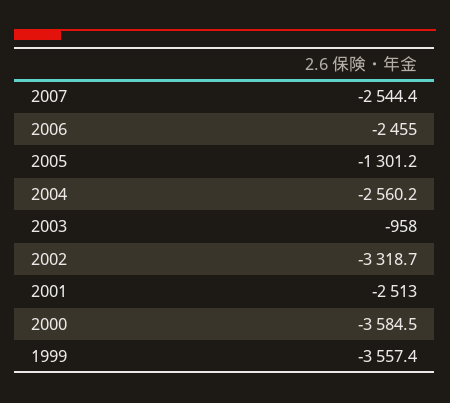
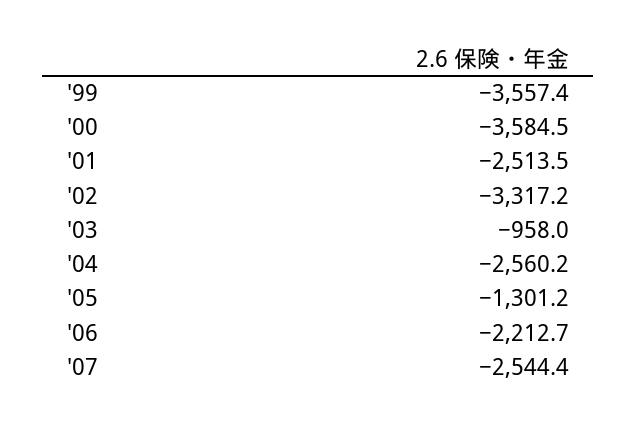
2006: -2455 -> -2212.7
2002: -3318.7 -> -3317.2
2001: -2513 -> -2513.5

